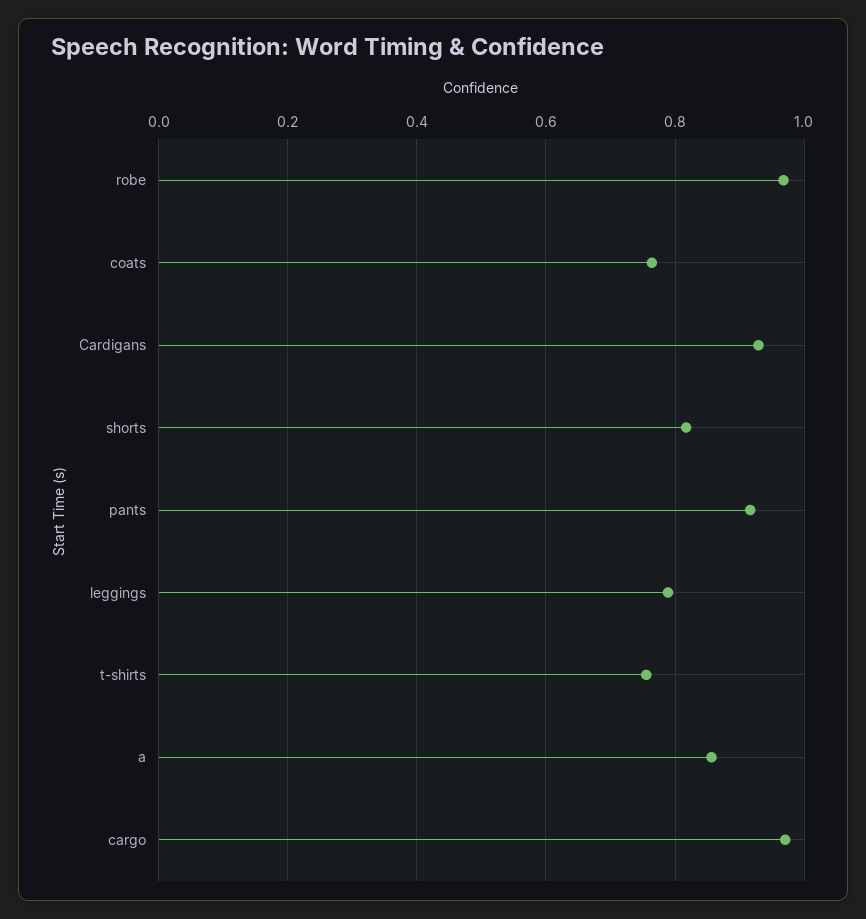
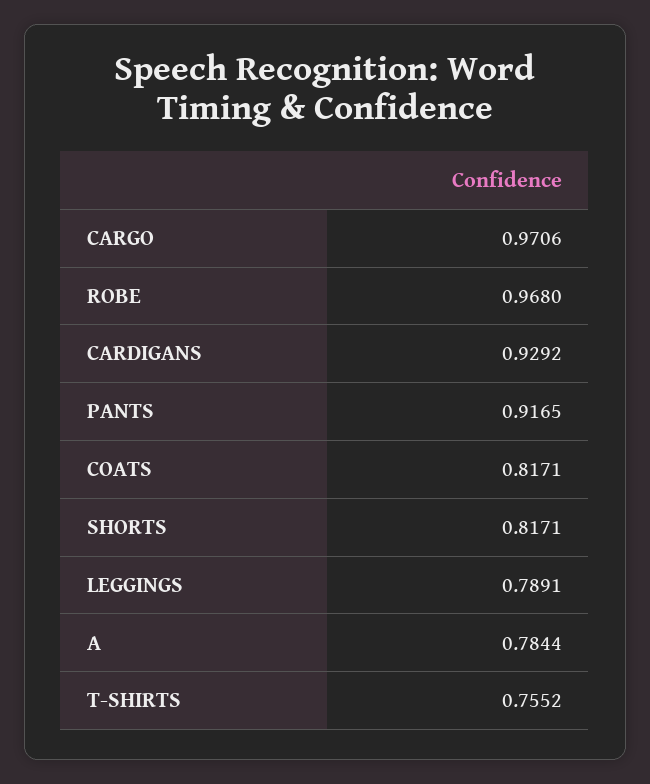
coats: 0.76 -> 0.8171
a: 0.86 -> 0.7844

